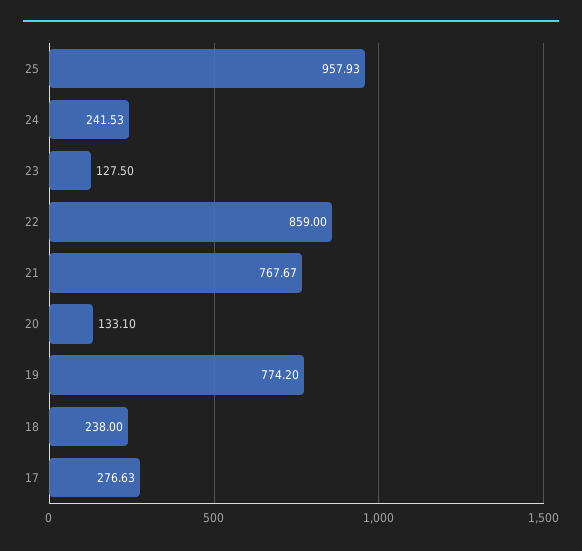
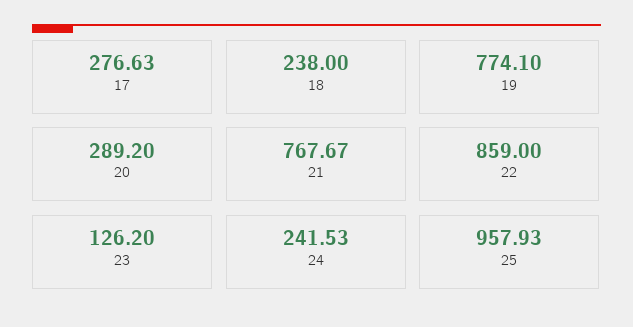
23: 127.5 -> 126.2
20: 133.1 -> 289.2
19: 774.2 -> 774.1

